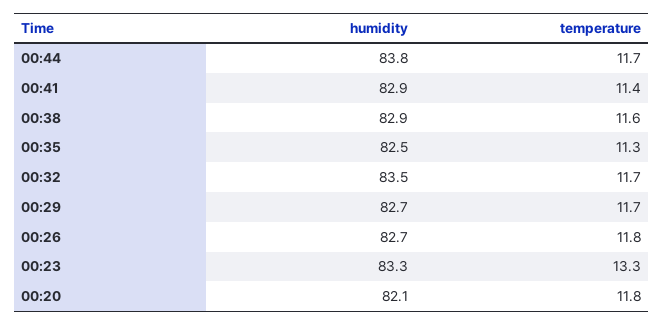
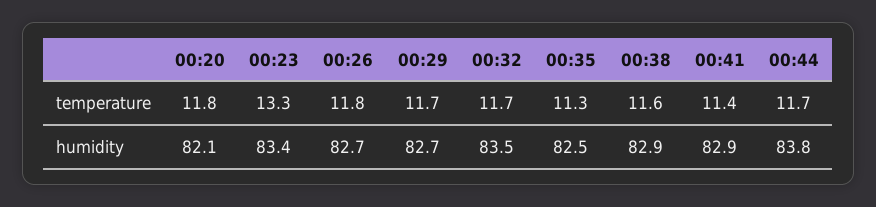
humidity, 00:23: 83.3 -> 83.4

